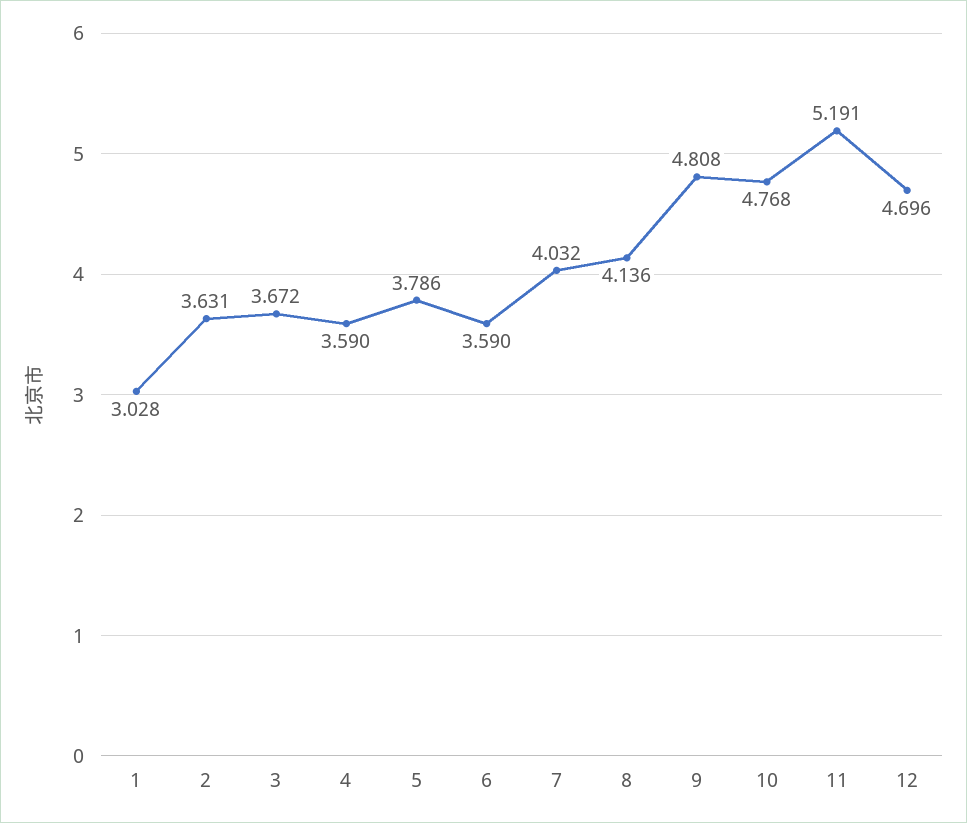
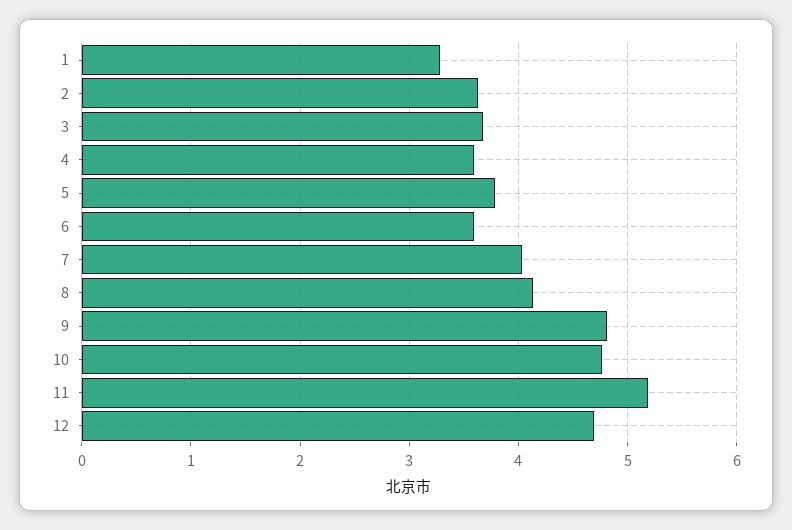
1: 3.028 -> 3.3

